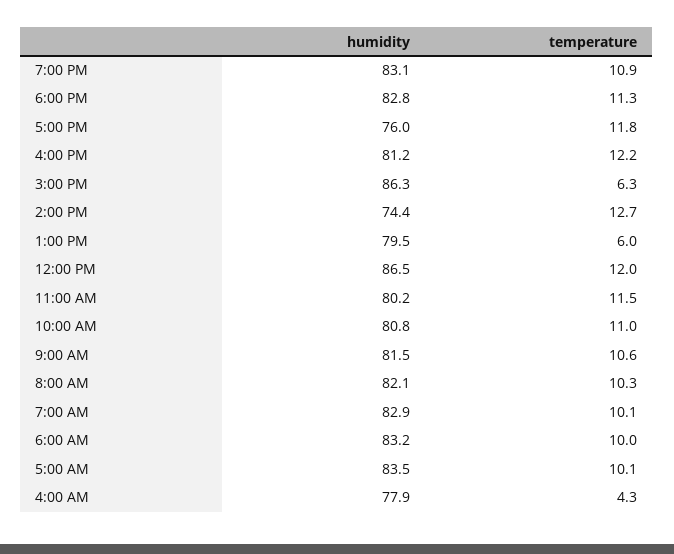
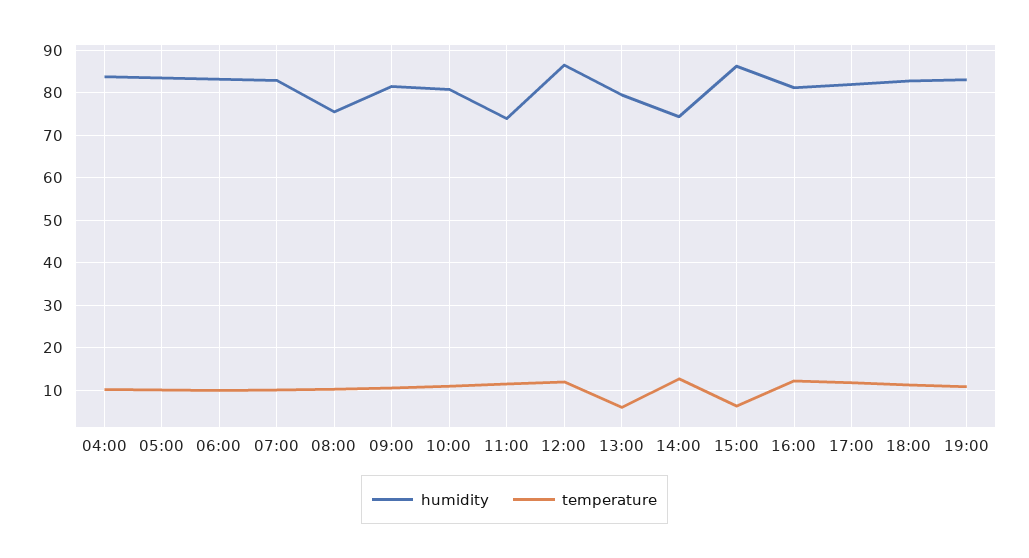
humidity, 5:00 PM: 76 -> 82
humidity, 11:00 AM: 80.2 -> 74
humidity, 8:00 AM: 82.1 -> 76
humidity, 4:00 AM: 77.9 -> 84
temperature, 4:00 AM: 4.3 -> 10

